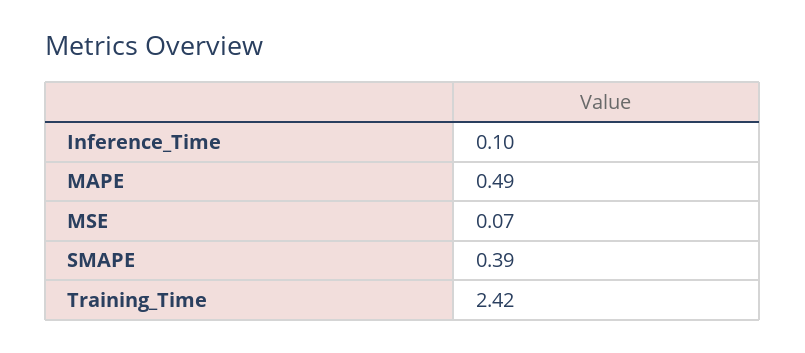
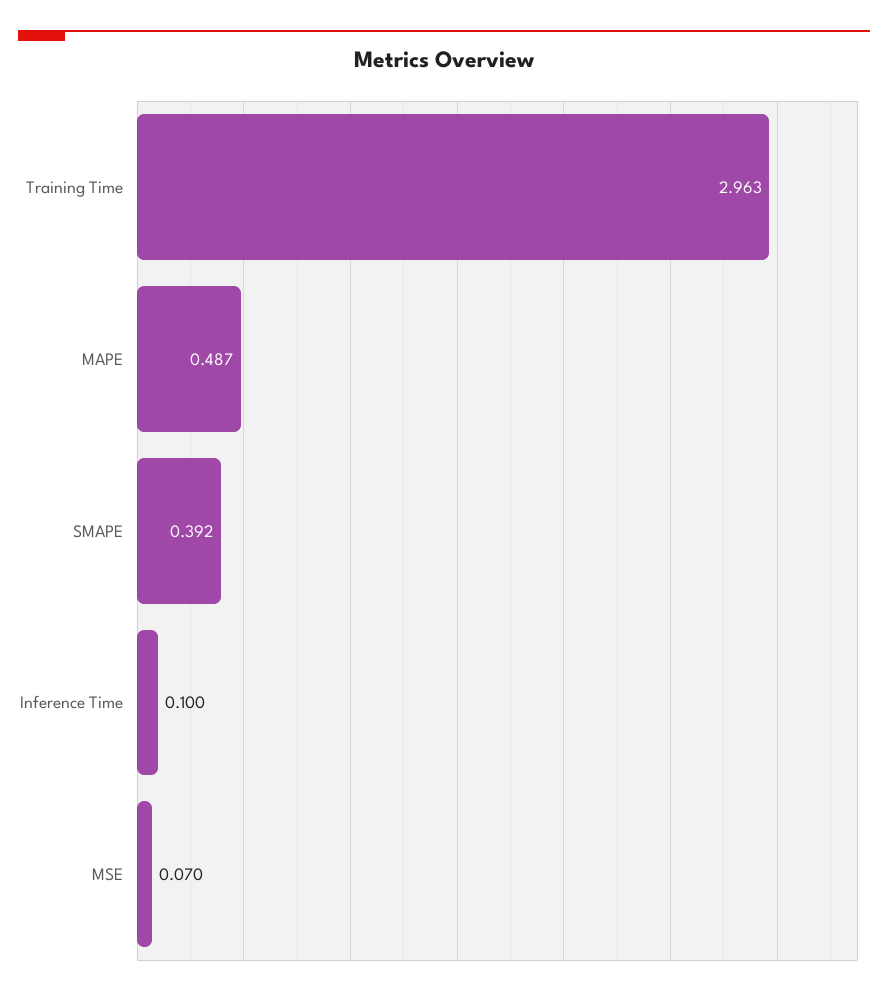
Training_Time: 2.42 -> 2.963

